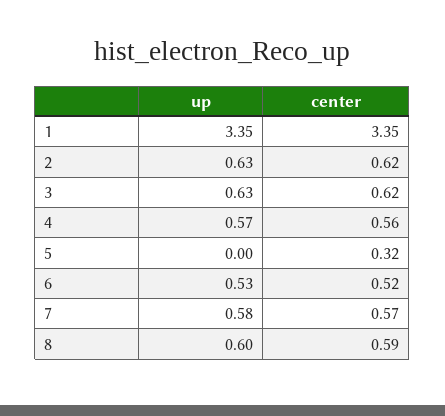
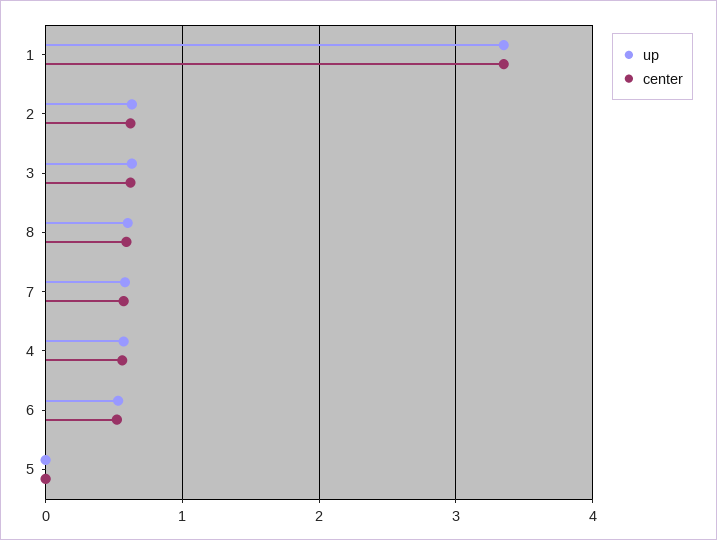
center, 5: 0.32 -> 0

